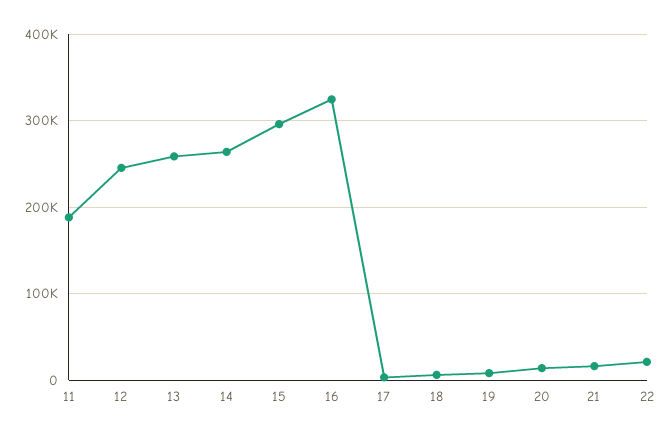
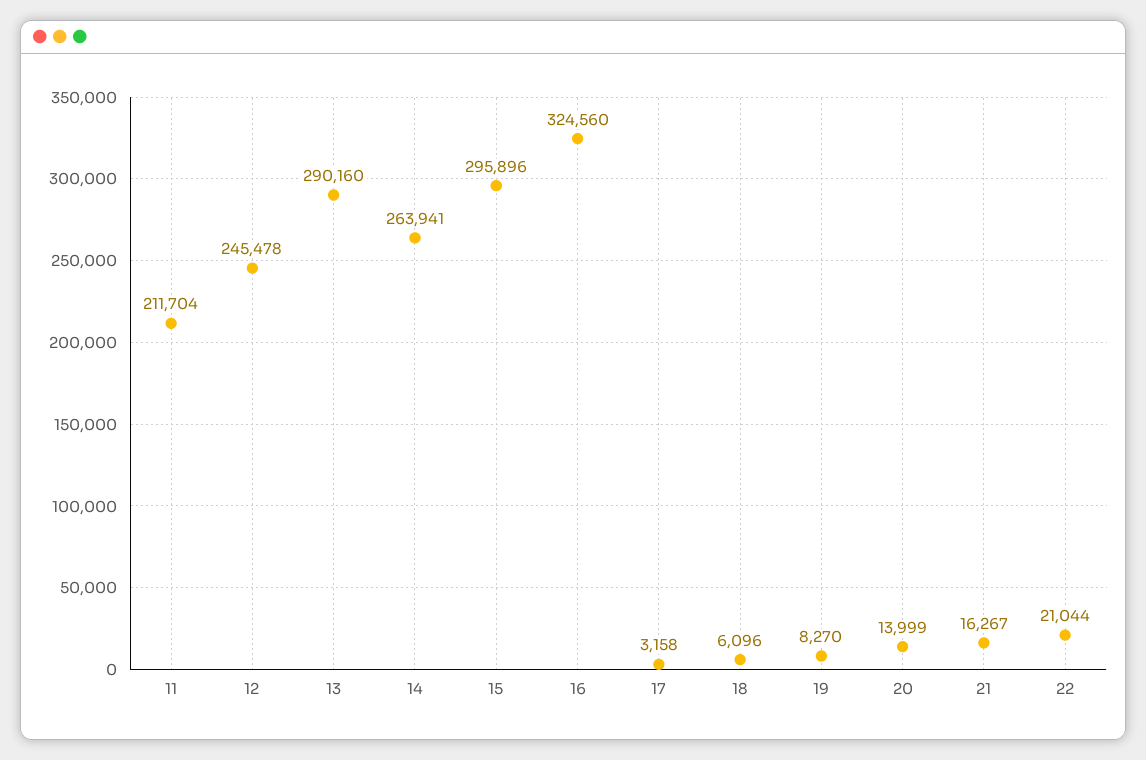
11: 190000 -> 211704
13: 260000 -> 290160

